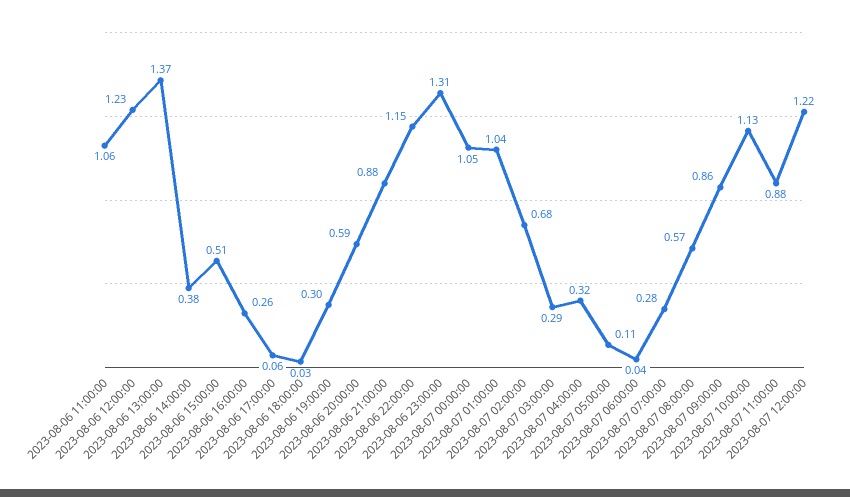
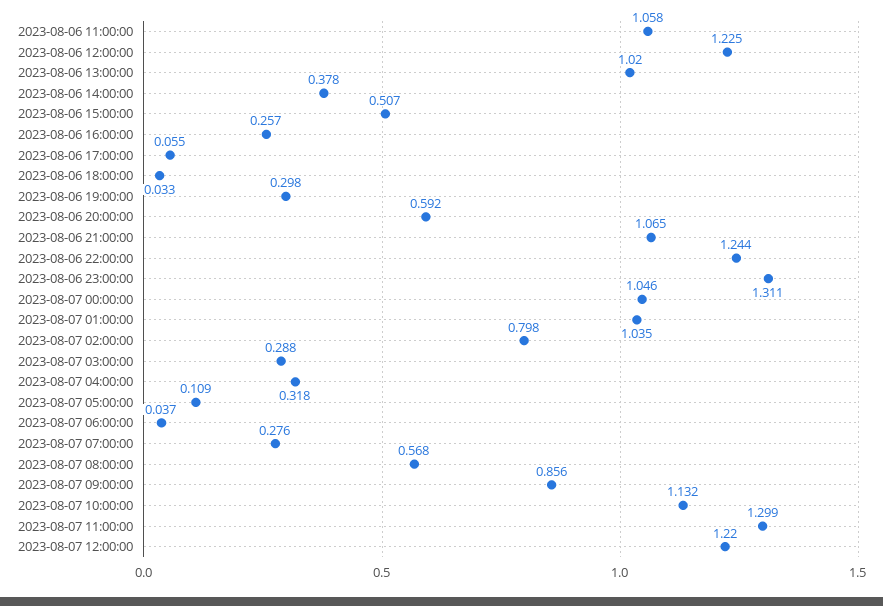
2023-08-06 13:00:00: 1.37 -> 1.02
2023-08-06 21:00:00: 0.88 -> 1.065
2023-08-06 22:00:00: 1.15 -> 1.244
2023-08-07 02:00:00: 0.68 -> 0.798
2023-08-07 11:00:00: 0.88 -> 1.299

